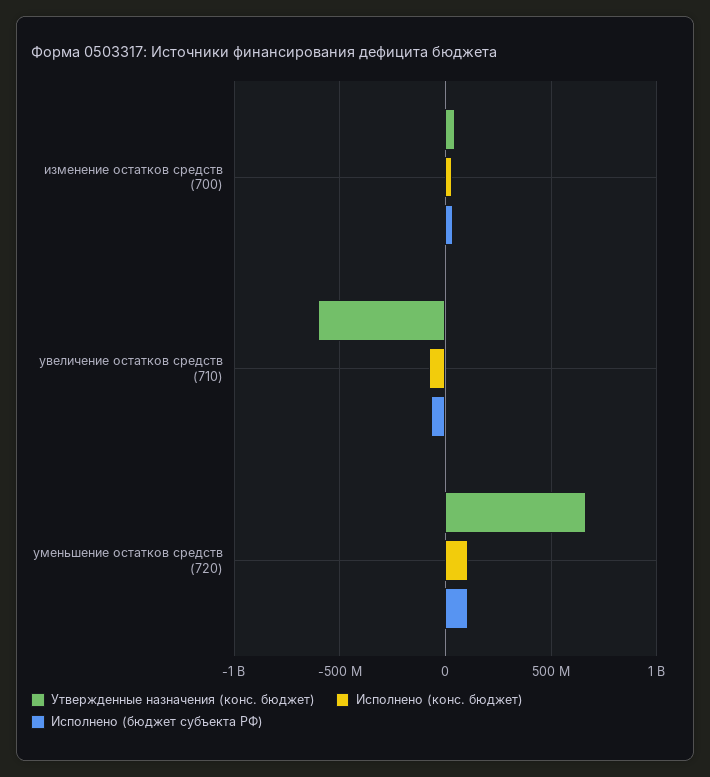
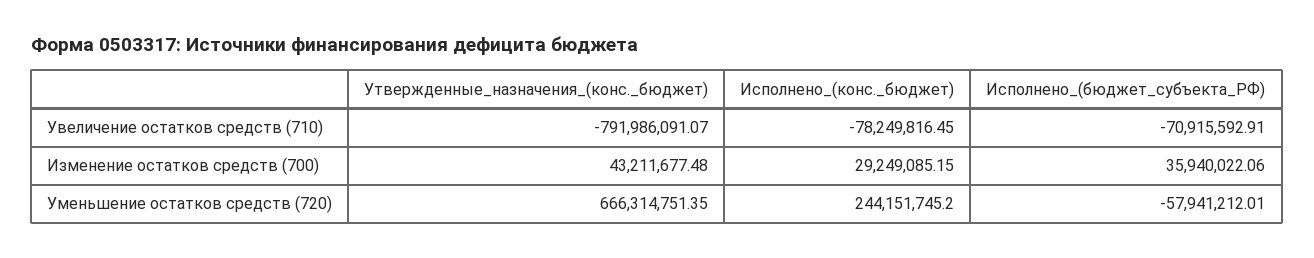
Утвержденные назначения (конс. бюджет), увеличение остатков средств (710): -600000000 -> -791986091.07
Исполнено (конс. бюджет), уменьшение остатков средств (720): 100000000 -> 244151745.2
Исполнено (бюджет субъекта РФ), уменьшение остатков средств (720): 100000000 -> -57941212.01

